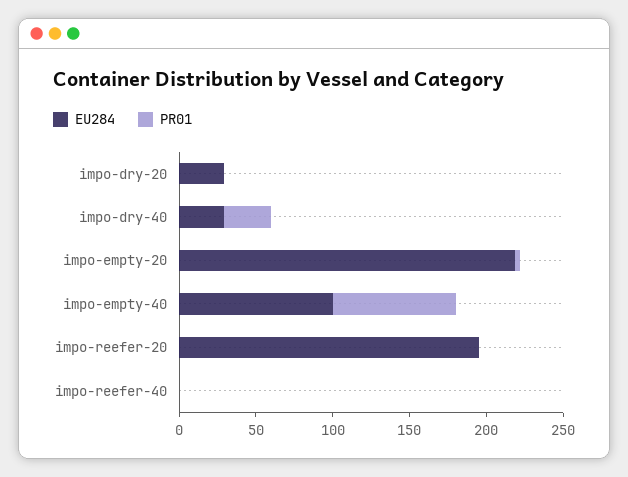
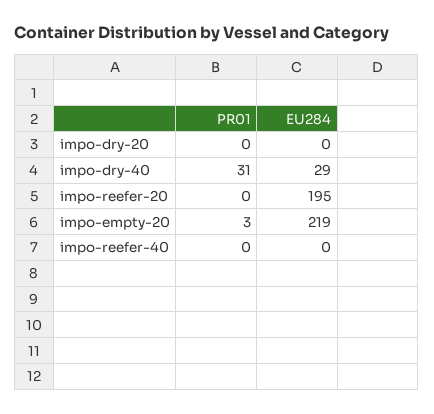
EU284, impo-dry-20: 30 -> 0
EU284, impo-empty-40: 100 -> none
PR01, impo-empty-40: 80 -> none

